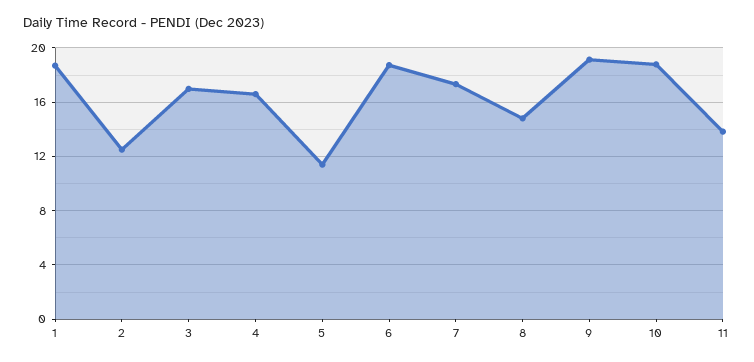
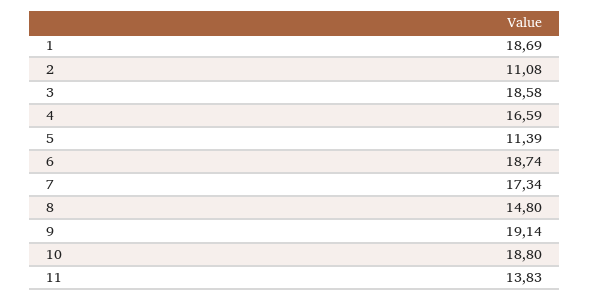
2: 12.5 -> 11.08
3: 17 -> 18.58

